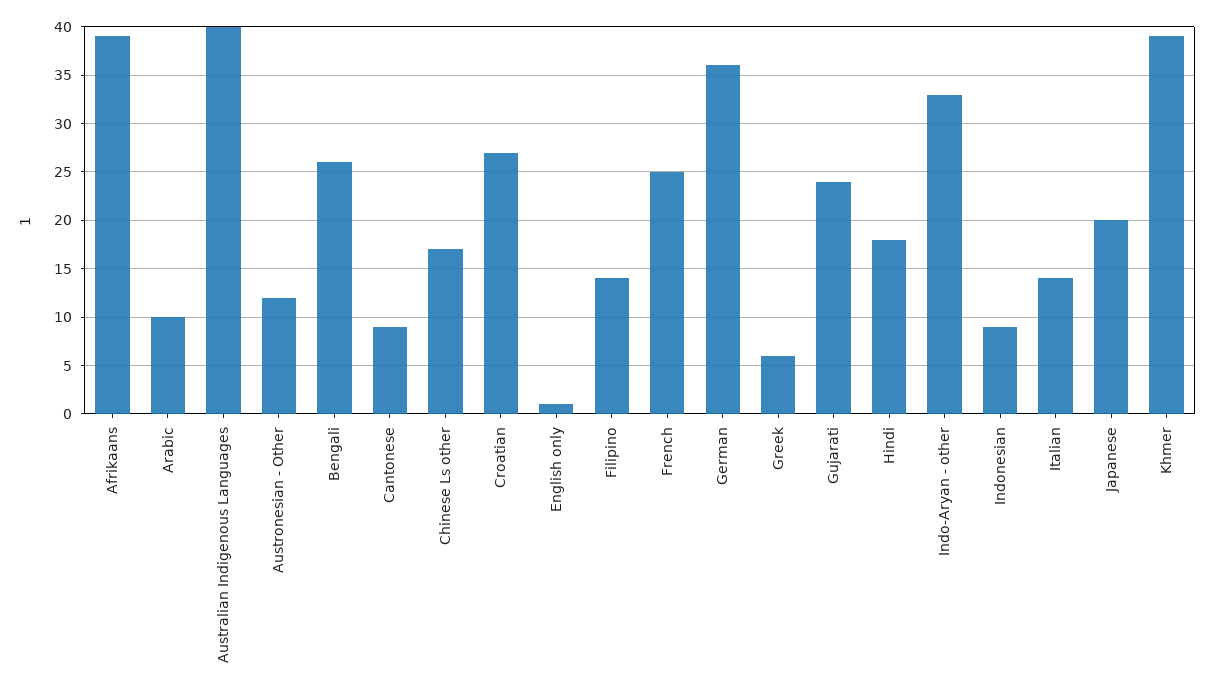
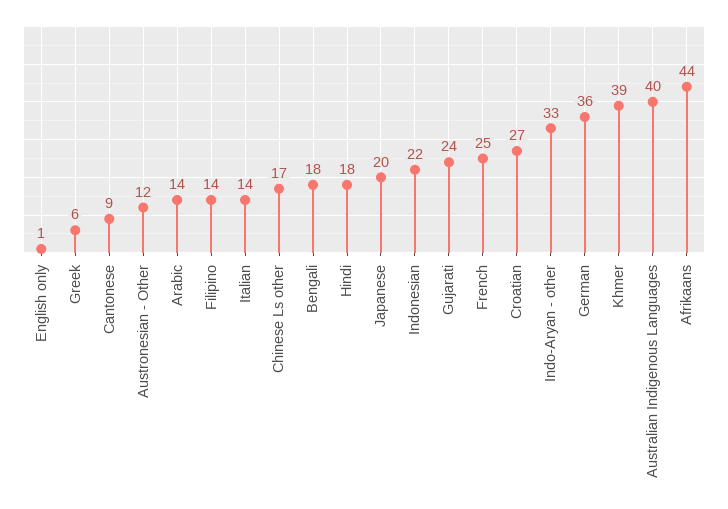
Afrikaans: 39 -> 44
Arabic: 10 -> 14
Bengali: 26 -> 18
Indonesian: 9 -> 22

